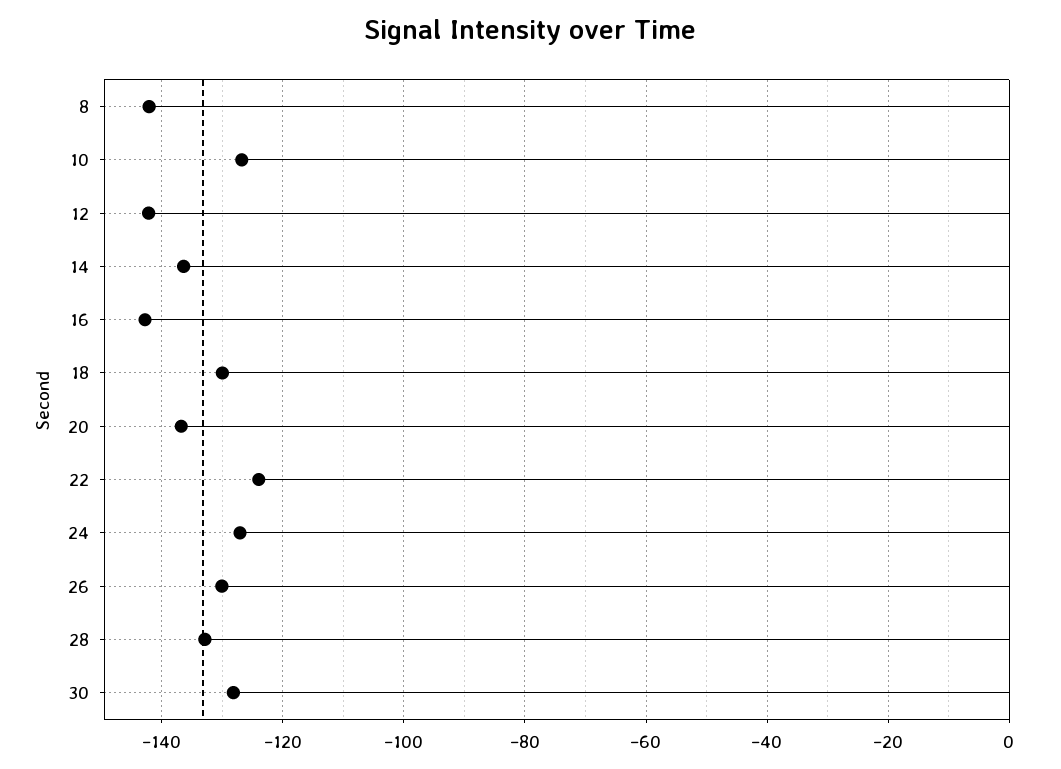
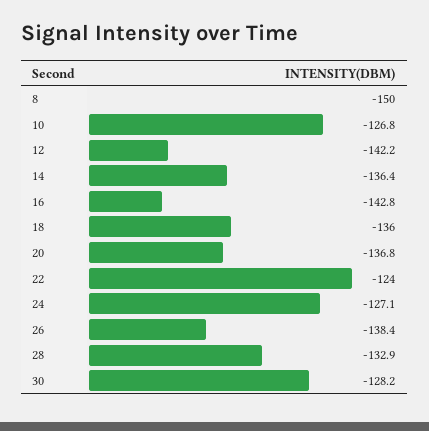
8: -142 -> -150
18: -130 -> -136
26: -130 -> -138.4

